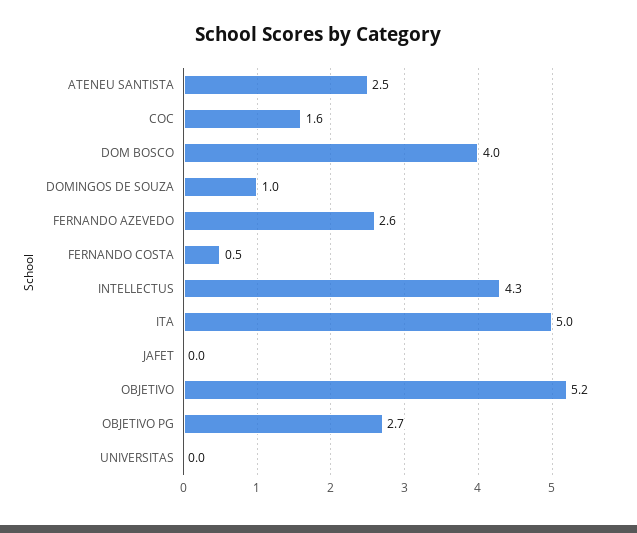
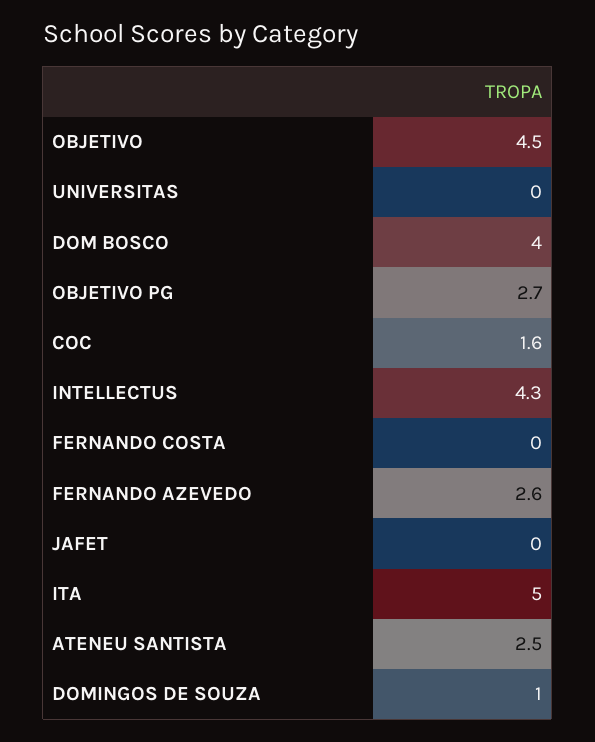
FERNANDO COSTA: 0.5 -> 0
OBJETIVO: 5.2 -> 4.5

